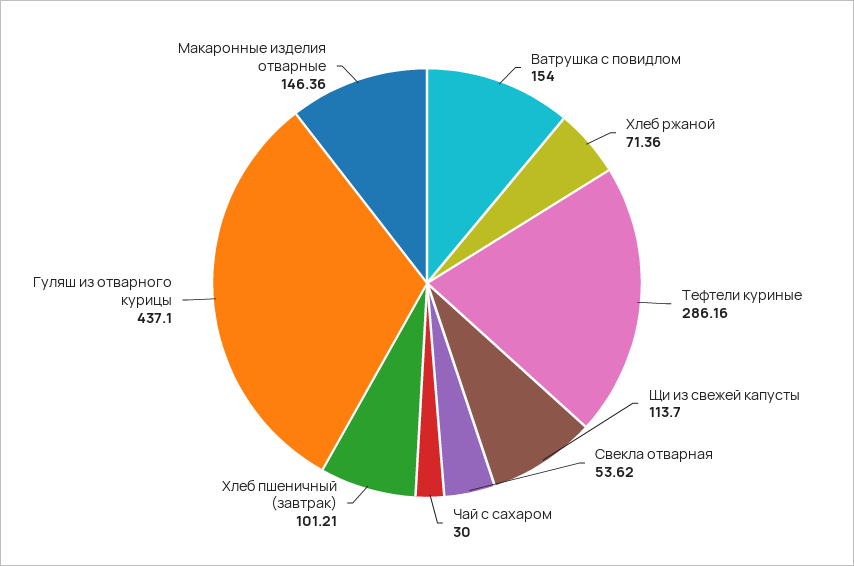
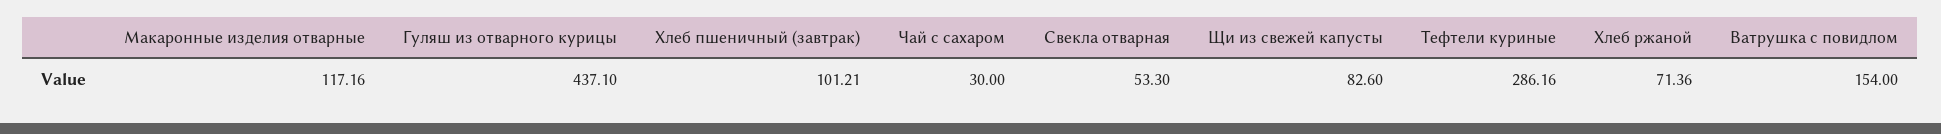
Щи из свежей капусты: 113.7 -> 82.6
Свекла отварная: 53.62 -> 53.3
Макаронные изделия отварные: 146.36 -> 117.16

